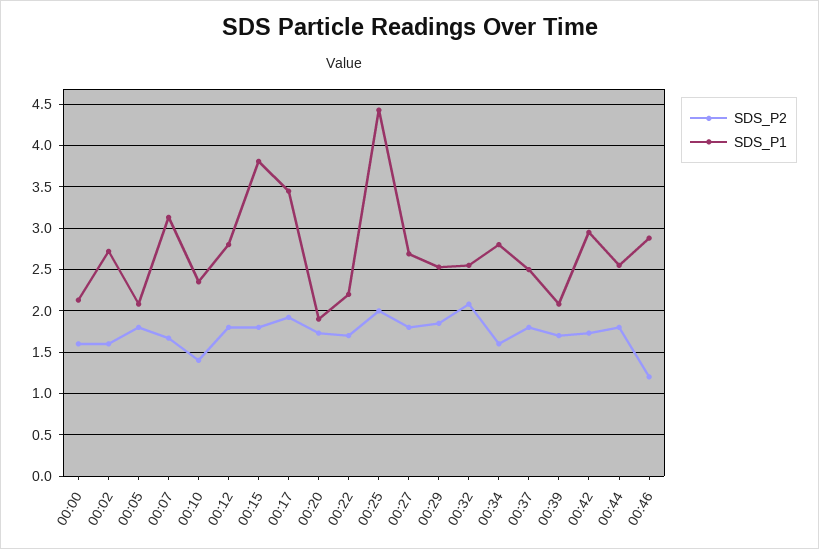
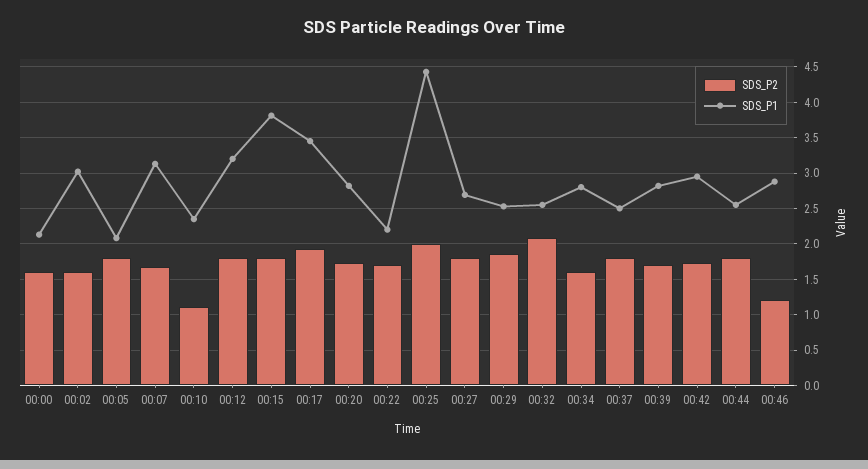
SDS_P1, 00:02: 2.7 -> 3
SDS_P2, 00:10: 1.4 -> 1.1
SDS_P1, 00:12: 2.8 -> 3.2
SDS_P1, 00:20: 1.9 -> 2.8
SDS_P1, 00:39: 2.1 -> 2.8

